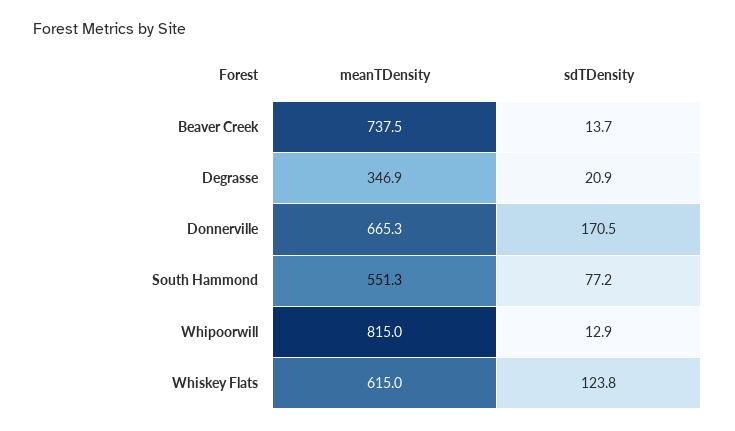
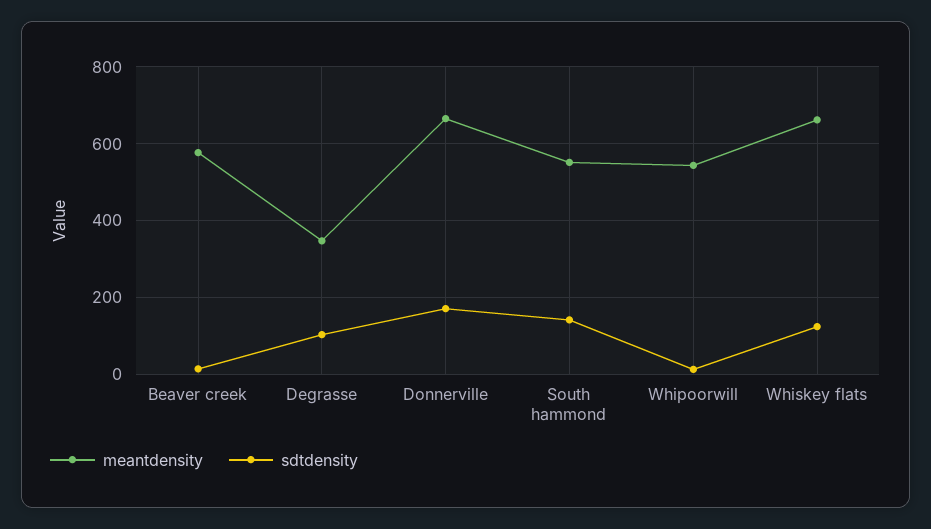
meanTDensity, Beaver Creek: 737.5 -> 580
sdTDensity, Degrasse: 20.9 -> 100
sdTDensity, South Hammond: 77.2 -> 140
meanTDensity, Whipoorwill: 815 -> 540
meanTDensity, Whiskey Flats: 615 -> 660

